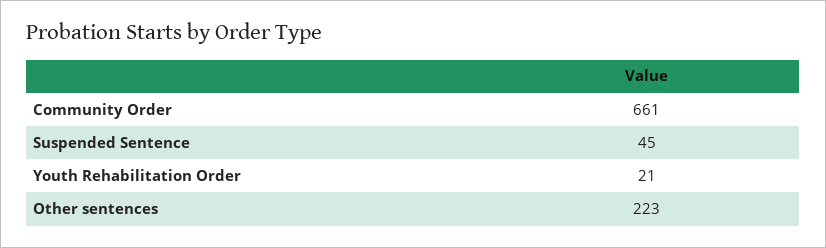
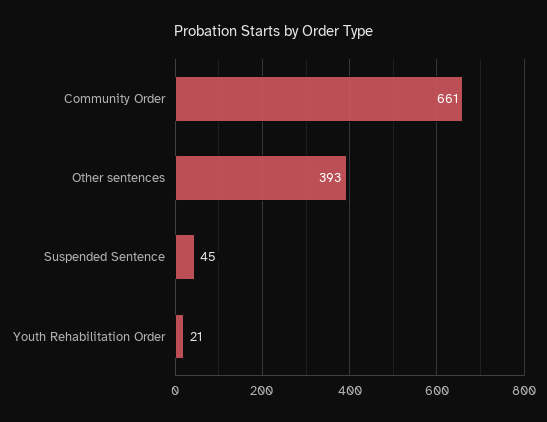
Other sentences: 223 -> 393

